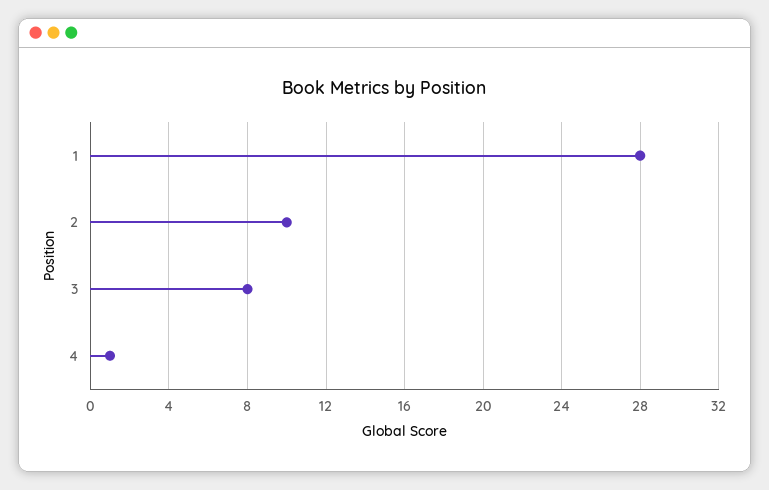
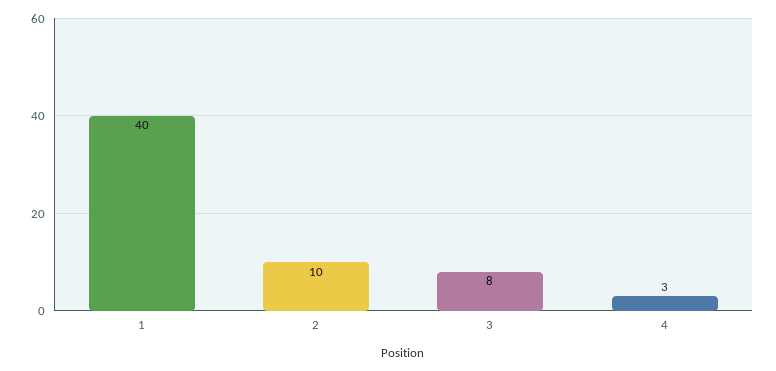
1: 28 -> 40
4: 1 -> 3

